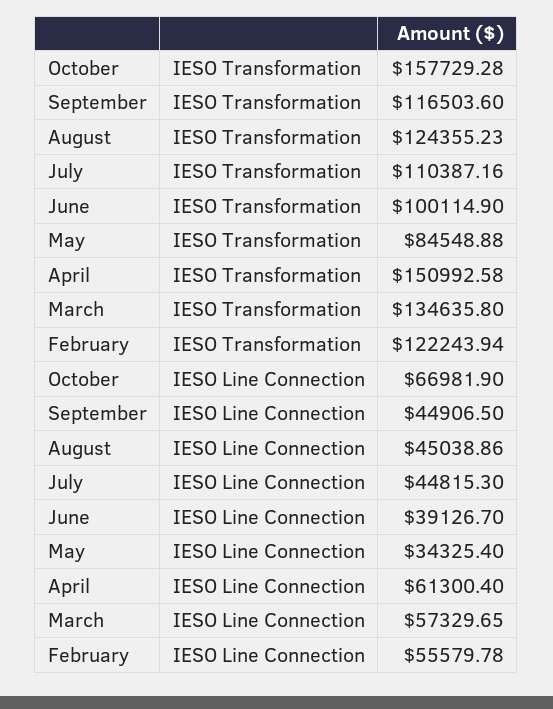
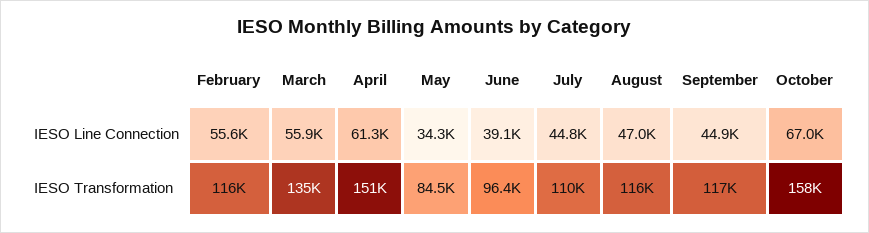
August, IESO Transformation: 124355.23 -> 116000
June, IESO Transformation: 100114.9 -> 96400
February, IESO Transformation: 122243.94 -> 116000
August, IESO Line Connection: 45038.86 -> 47000
March, IESO Line Connection: 57329.65 -> 55900

